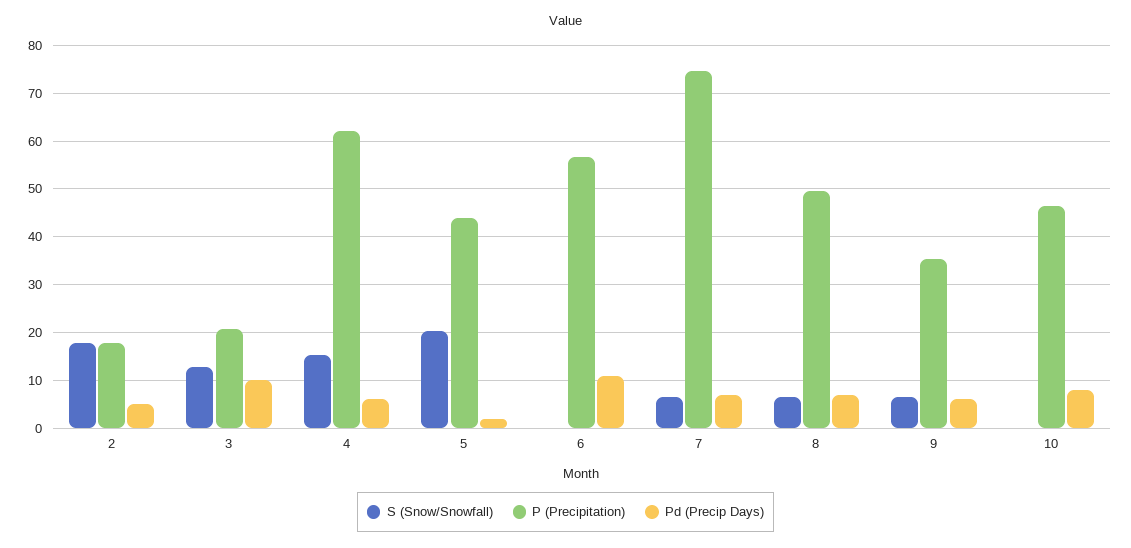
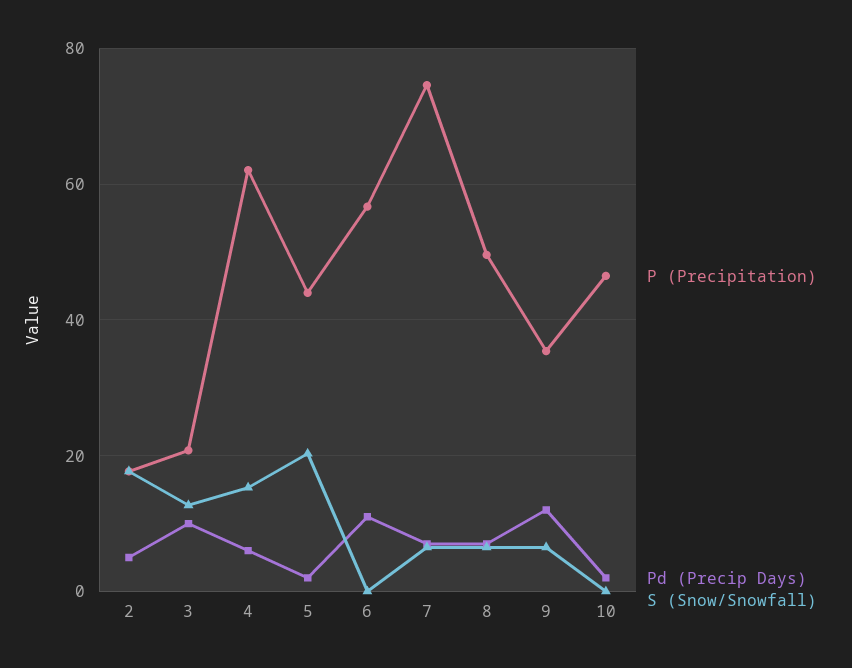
Pd (Precip Days), 9: 6 -> 12
Pd (Precip Days), 10: 8 -> 2

